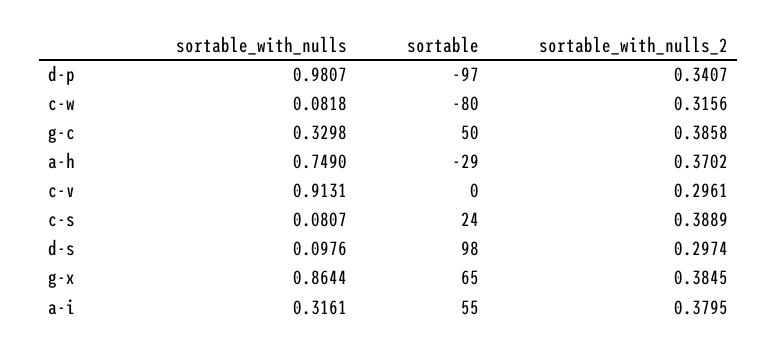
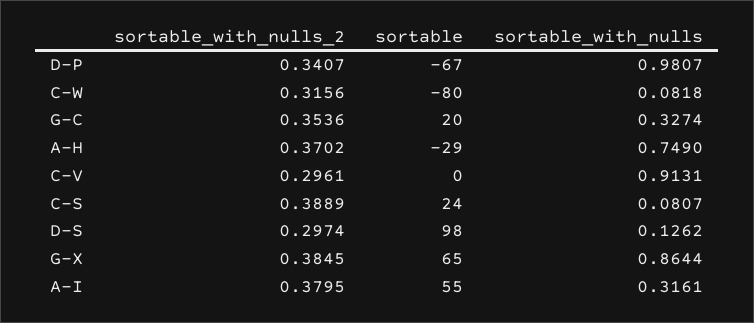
sortable, d-p: -97 -> -67
sortable_with_nulls, g-c: 0.3298 -> 0.3274
sortable, g-c: 50 -> 20
sortable_with_nulls_2, g-c: 0.3858 -> 0.3536
sortable_with_nulls, d-s: 0.0976 -> 0.1262

